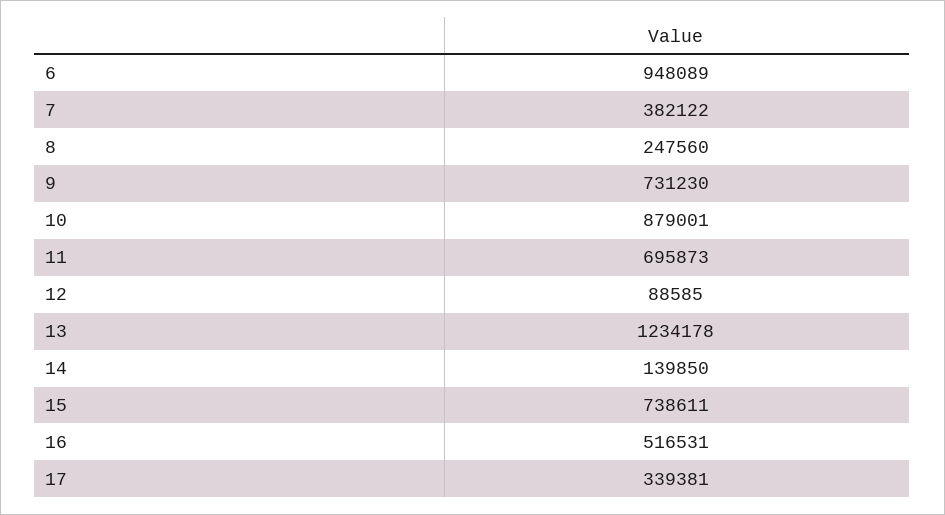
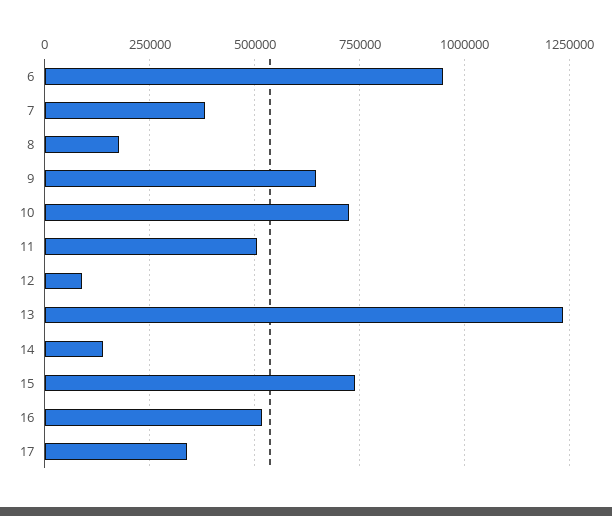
8: 247560 -> 175000
9: 731230 -> 650000
10: 879001 -> 725000
11: 695873 -> 500000

